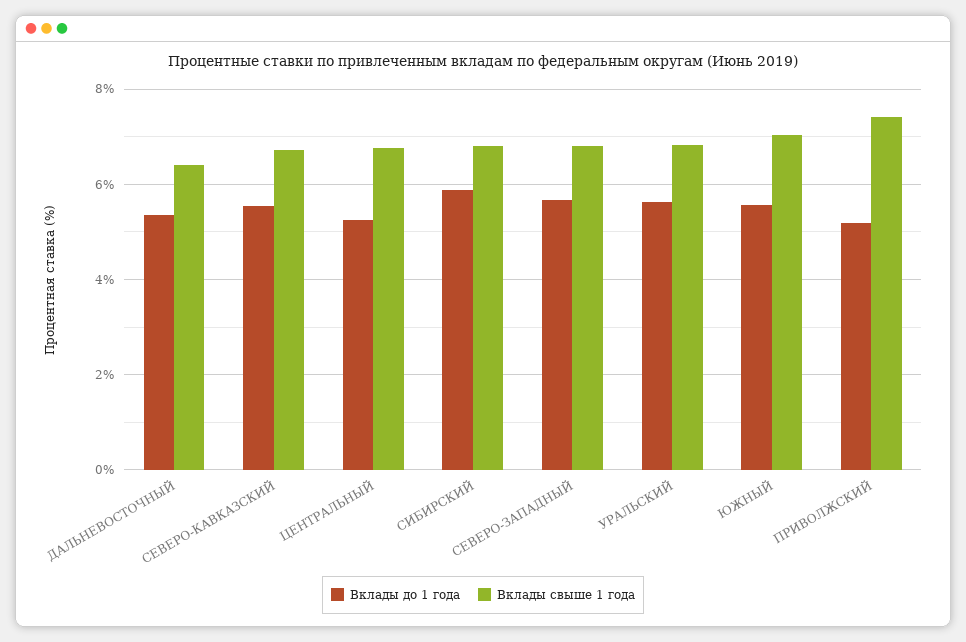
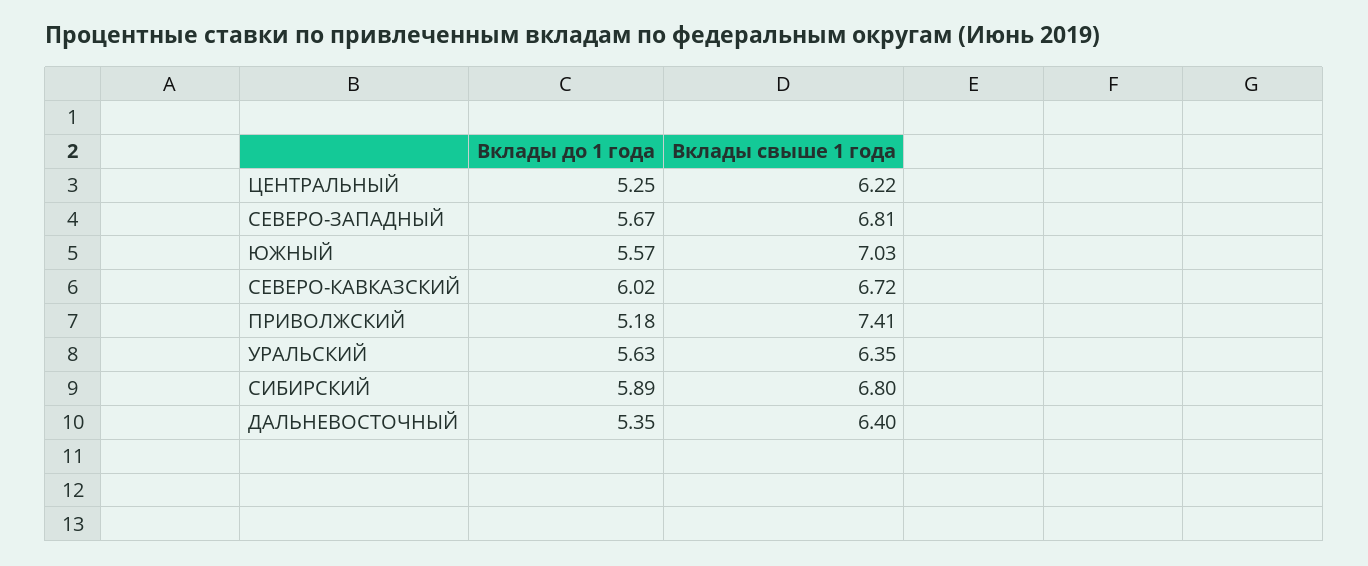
Вклады до 1 года, СЕВЕРО-КАВКАЗСКИЙ: 5.6 -> 6.02
Вклады свыше 1 года, ЦЕНТРАЛЬНЫЙ: 6.8 -> 6.22
Вклады свыше 1 года, УРАЛЬСКИЙ: 6.8 -> 6.35

